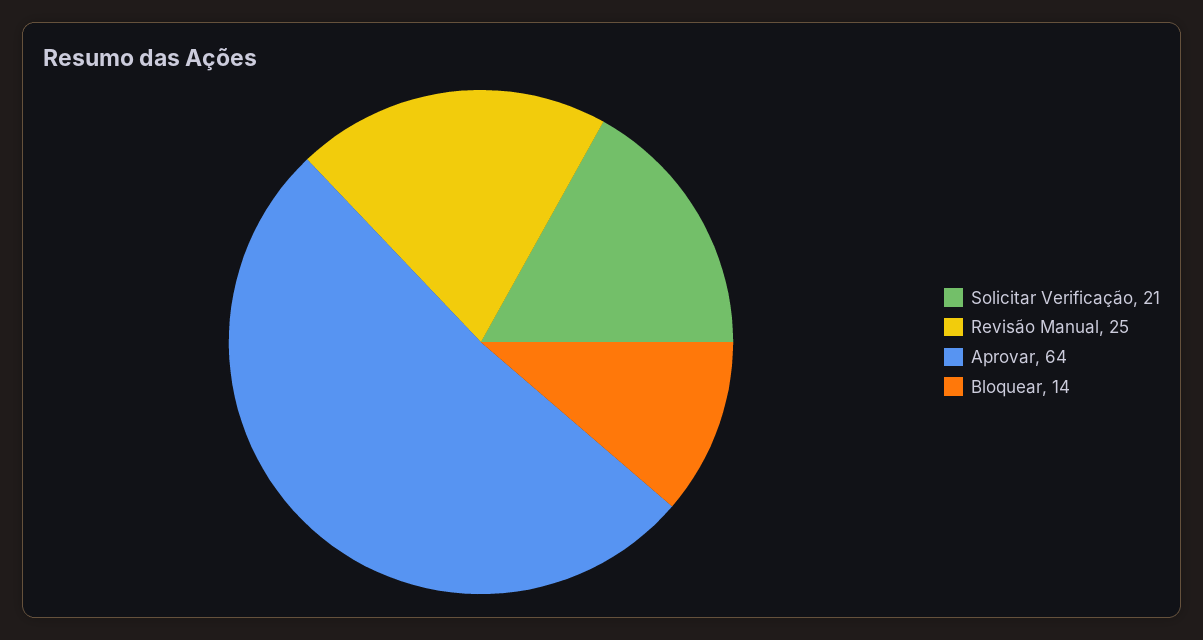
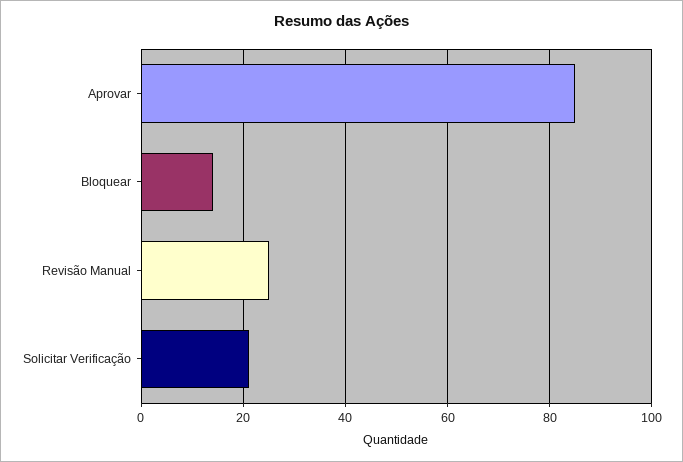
Aprovar: 64 -> 85

